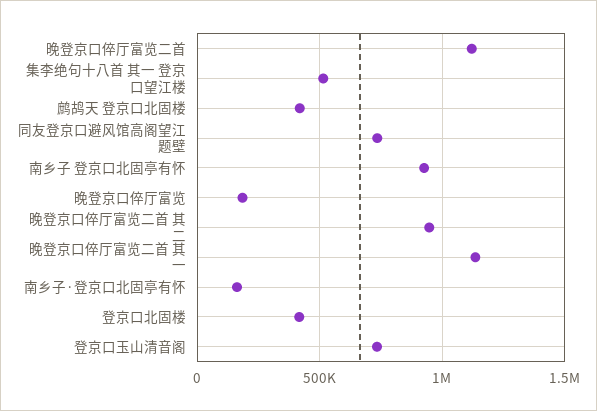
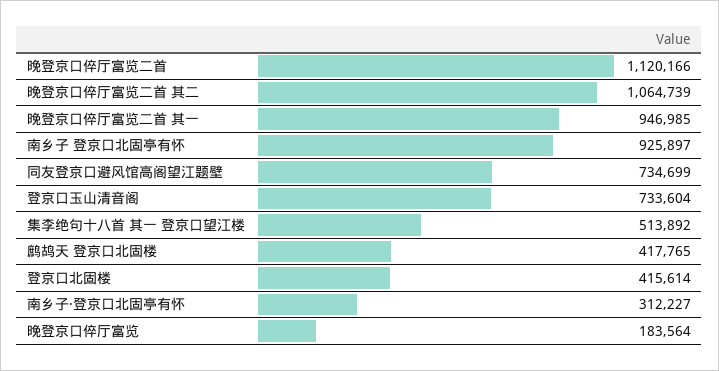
晚登京口倅厅富览二首 其二: 950000 -> 1064739
晚登京口倅厅富览二首 其一: 1150000 -> 946985
南乡子·登京口北固亭有怀: 150000 -> 312227

